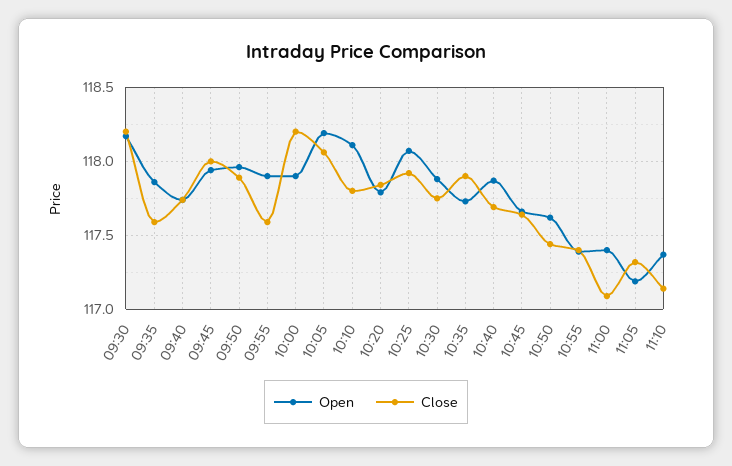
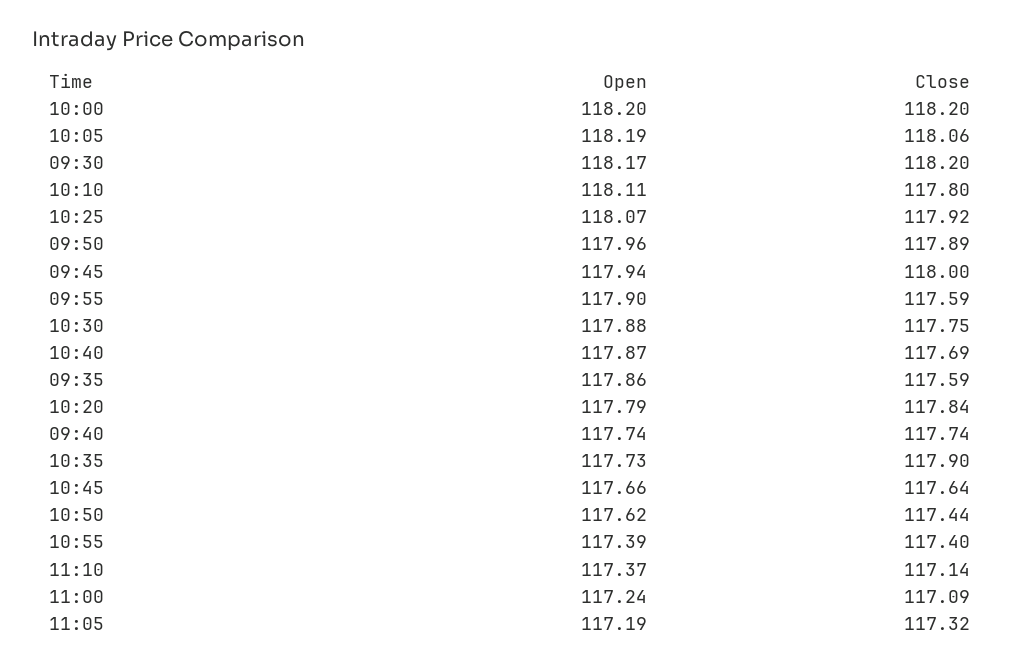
Open, 10:00: 117.9 -> 118.2
Open, 11:00: 117.4 -> 117.24

